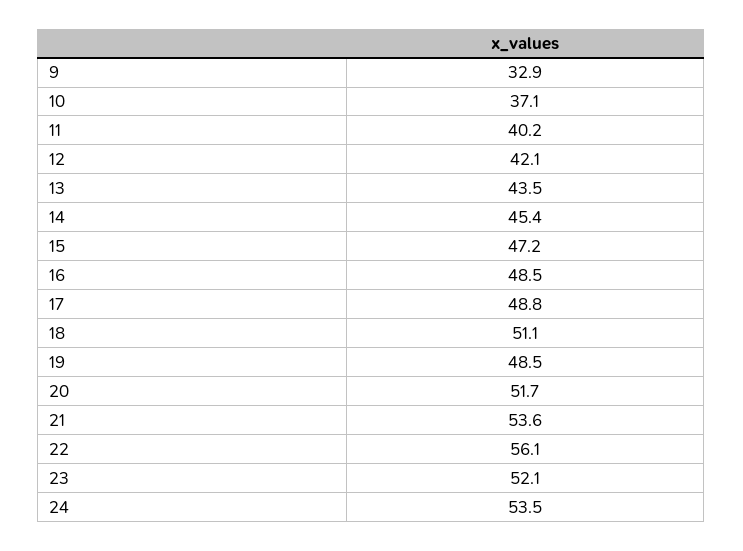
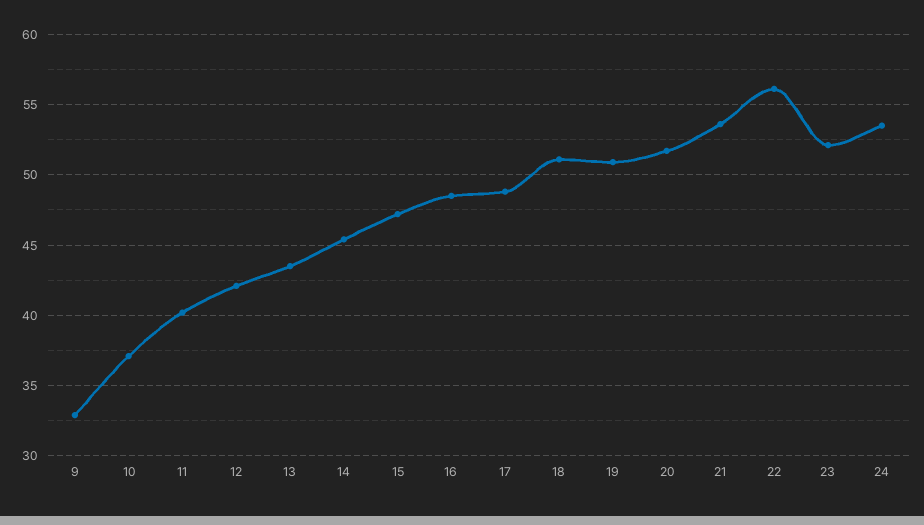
19: 48.5 -> 51

